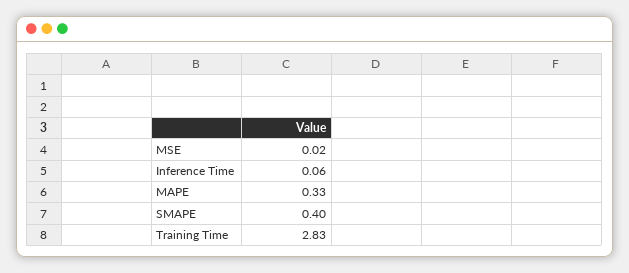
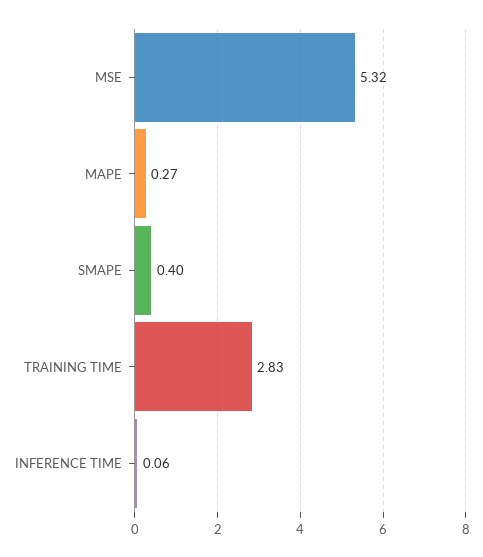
MSE: 0.02 -> 5.32
MAPE: 0.33 -> 0.27

